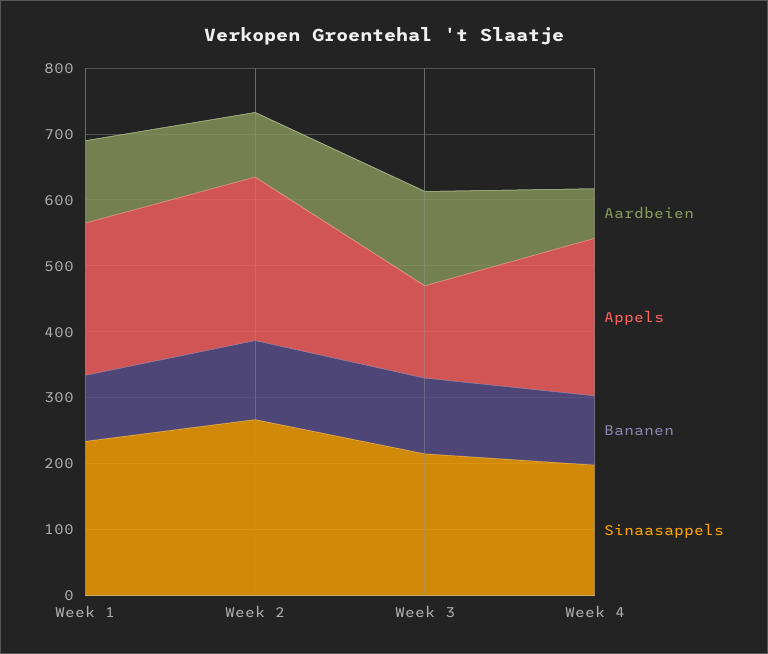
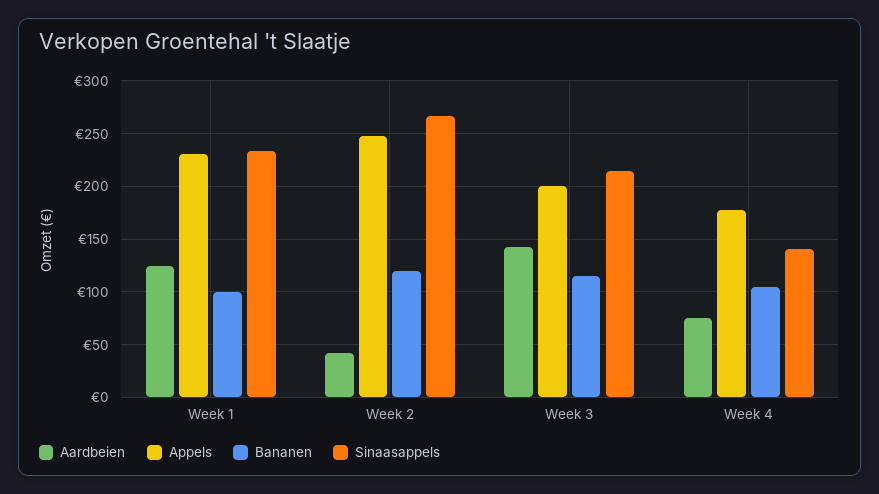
Aardbeien, Week 2: 100 -> 40
Appels, Week 3: 140 -> 200
Appels, Week 4: 240 -> 180
Sinaasappels, Week 4: 200 -> 140

